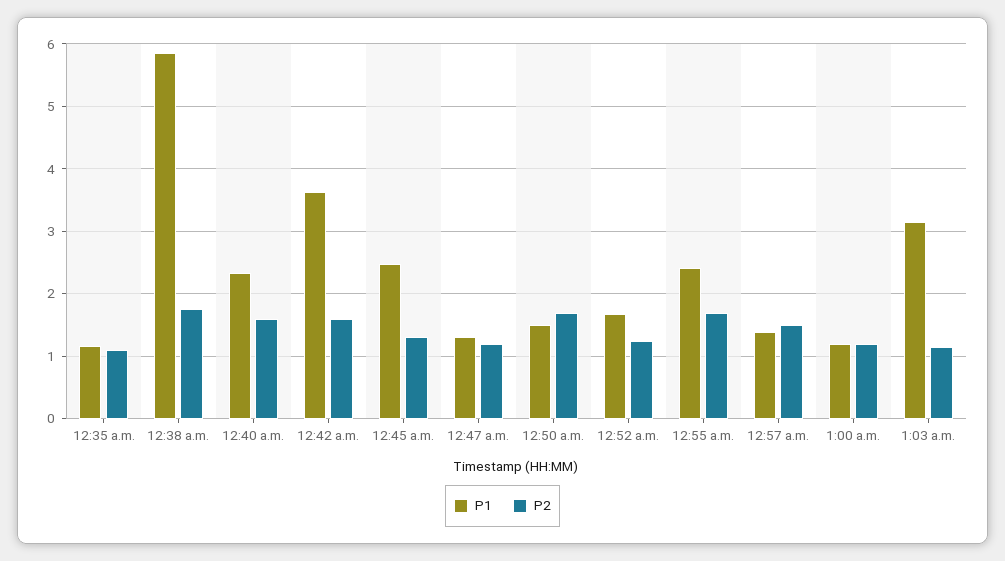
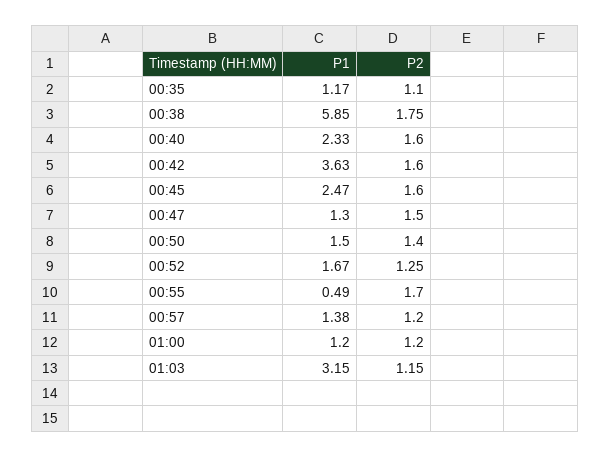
P2, 12:45 a.m.: 1.3 -> 1.6
P2, 12:47 a.m.: 1.2 -> 1.5
P2, 12:50 a.m.: 1.7 -> 1.4
P1, 12:55 a.m.: 2.4 -> 0.49
P2, 12:57 a.m.: 1.5 -> 1.2

